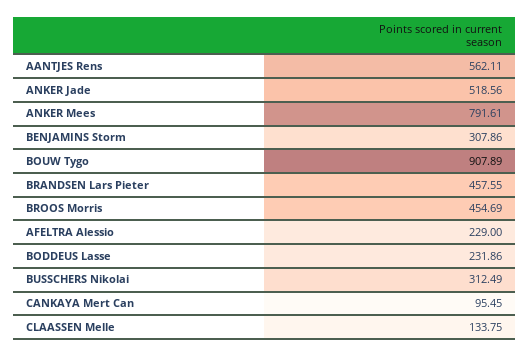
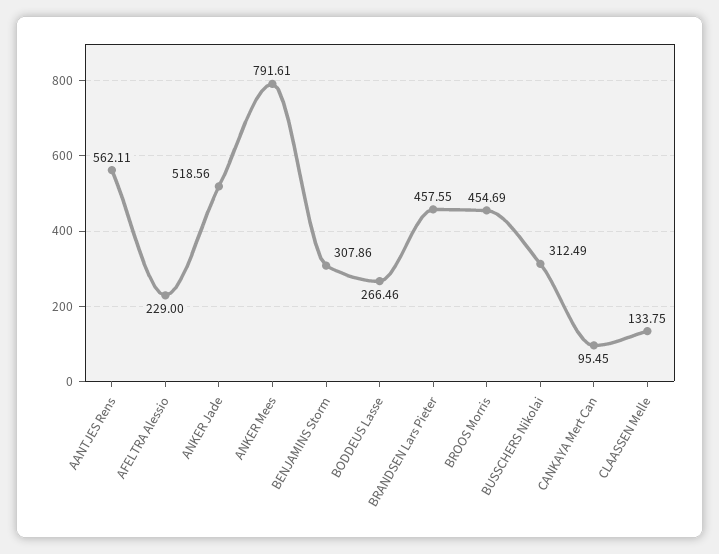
BOUW Tygo: 907.89 -> none
BODDEUS Lasse: 231.86 -> 266.46

